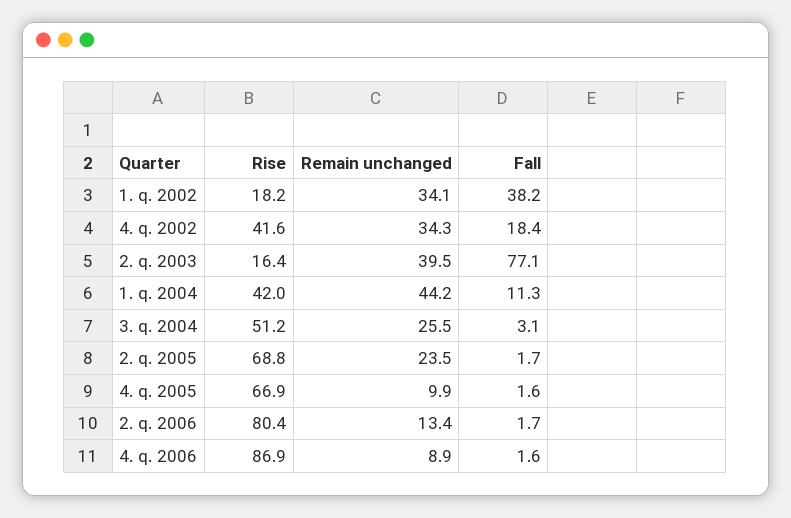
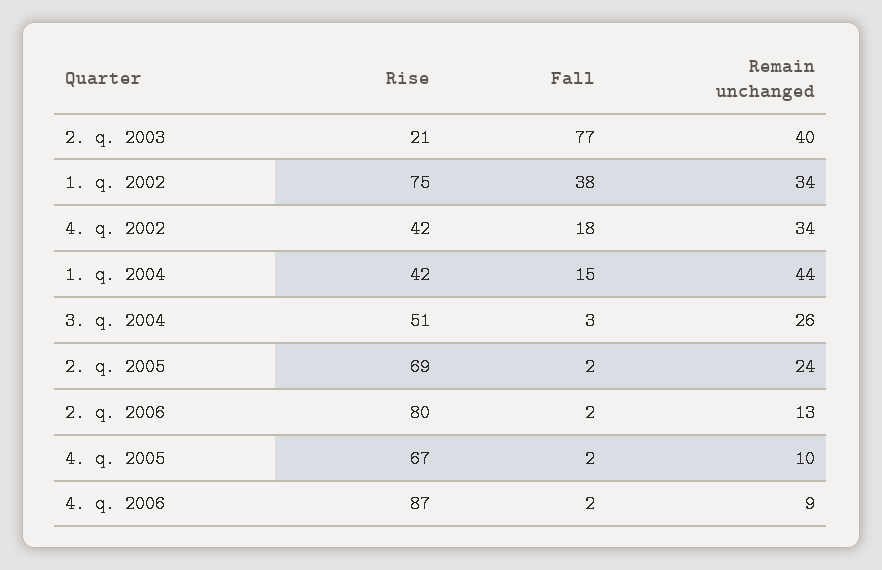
Rise, 1. q. 2002: 18.2 -> 75
Rise, 2. q. 2003: 16.4 -> 21
Fall, 1. q. 2004: 11.3 -> 15

